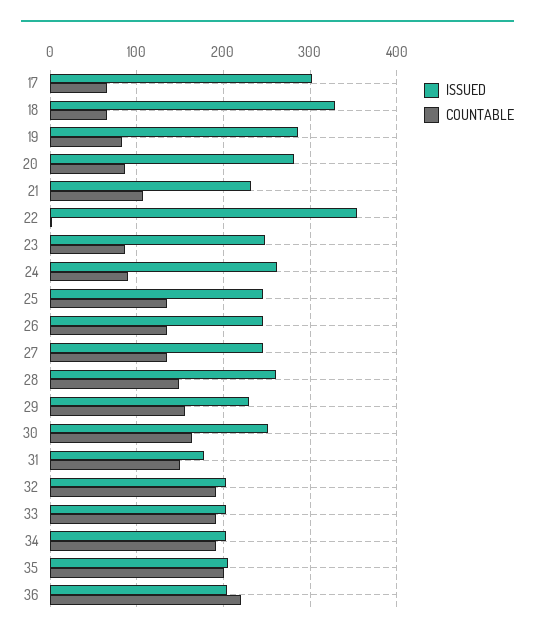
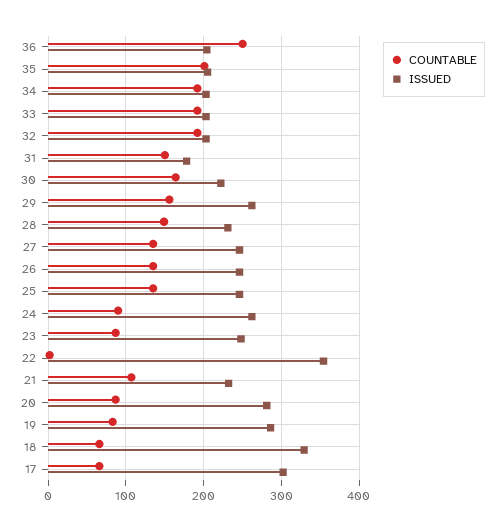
ISSUED, 28: 260 -> 230
ISSUED, 29: 230 -> 260
ISSUED, 30: 250 -> 220
COUNTABLE, 36: 220 -> 250

